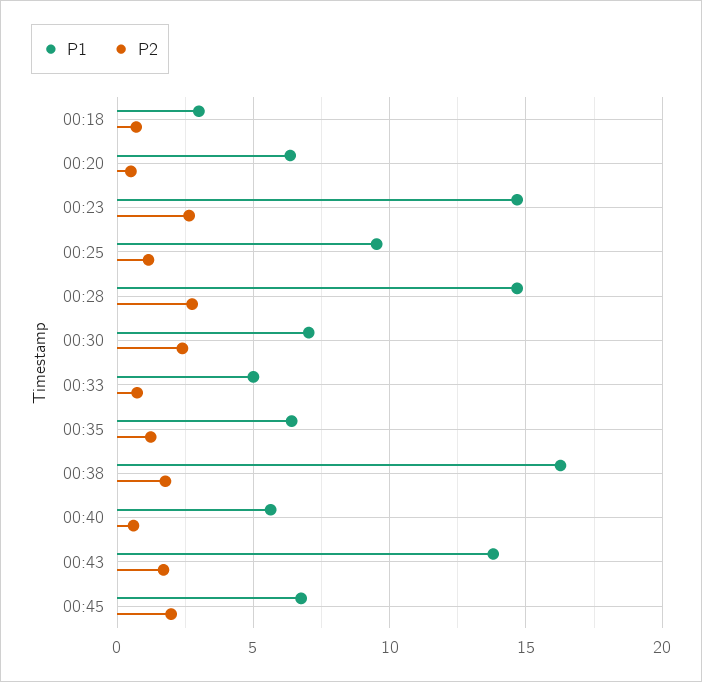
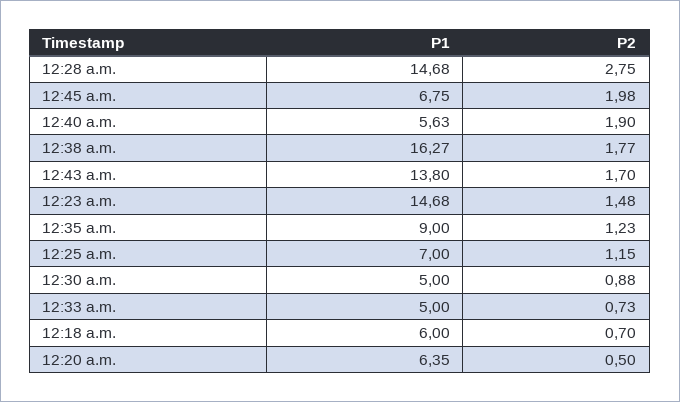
P1, 00:18: 3 -> 6
P2, 00:23: 2.5 -> 1.48
P1, 00:25: 9.5 -> 7
P1, 00:30: 7 -> 5
P2, 00:30: 2.5 -> 0.88
P1, 00:35: 6.5 -> 9
P2, 00:40: 0.5 -> 1.9

